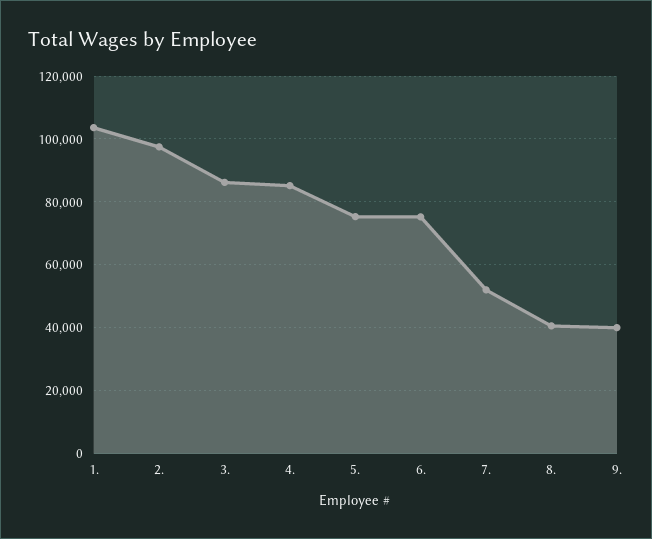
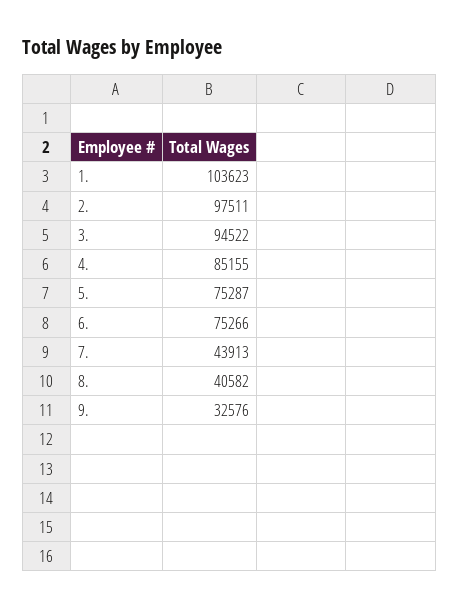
3.: 86000 -> 94522
7.: 52000 -> 43913
9.: 40000 -> 32576

